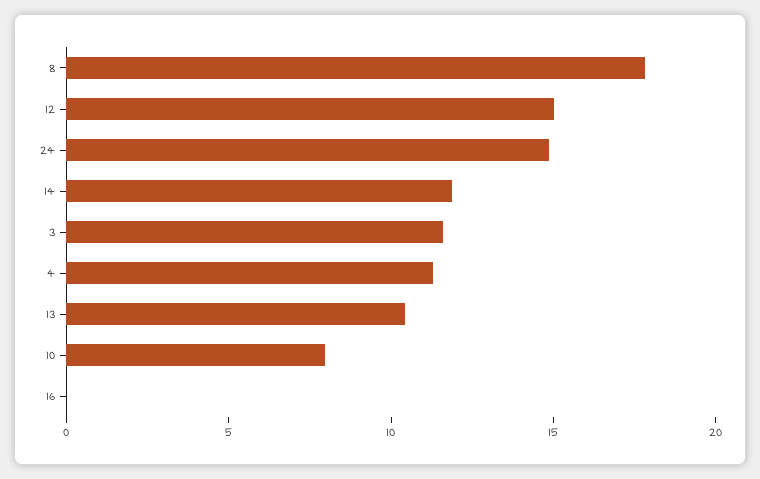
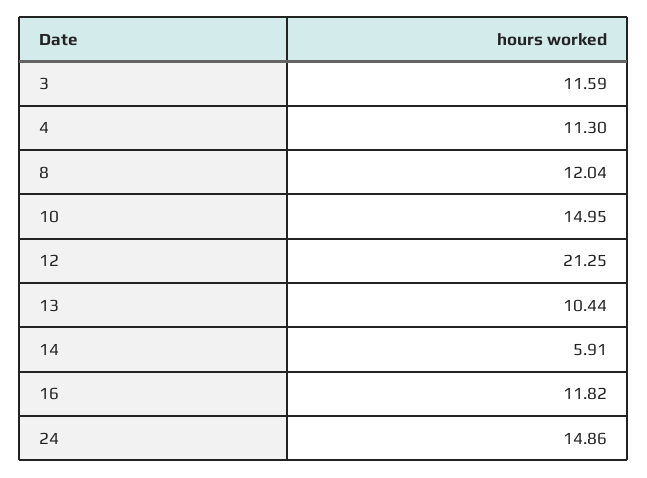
8: 18 -> 12.04
12: 15 -> 21.25
14: 12 -> 5.91
10: 8 -> 14.95
16: 0 -> 11.82

